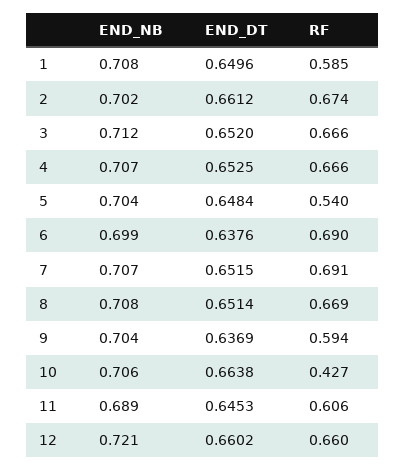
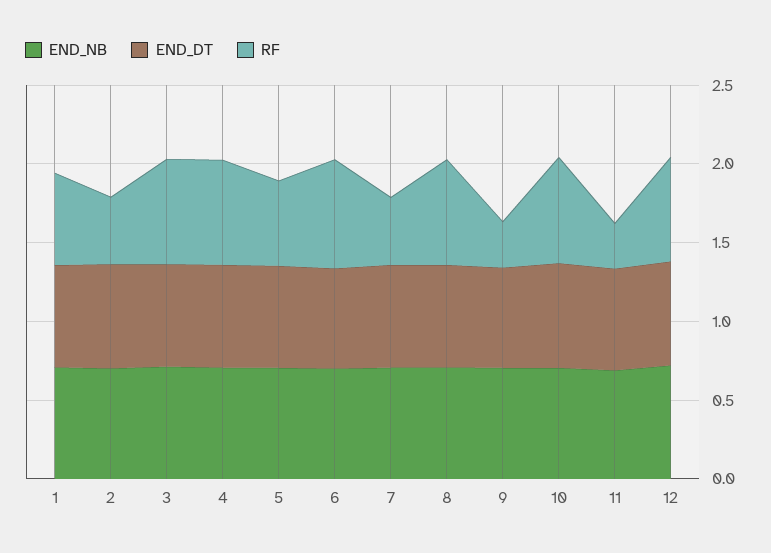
RF, 2: 0.674 -> 0.4
RF, 7: 0.691 -> 0.4
RF, 9: 0.594 -> 0.3
RF, 10: 0.427 -> 0.7
RF, 11: 0.606 -> 0.3

